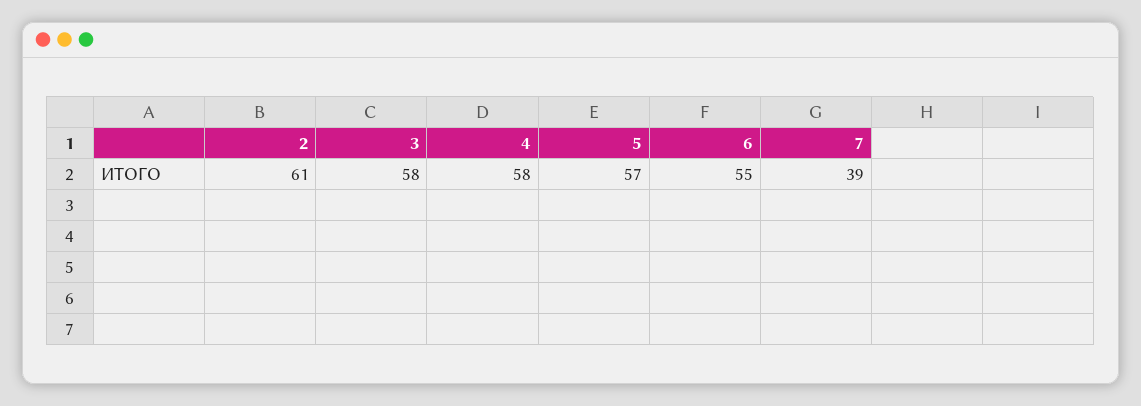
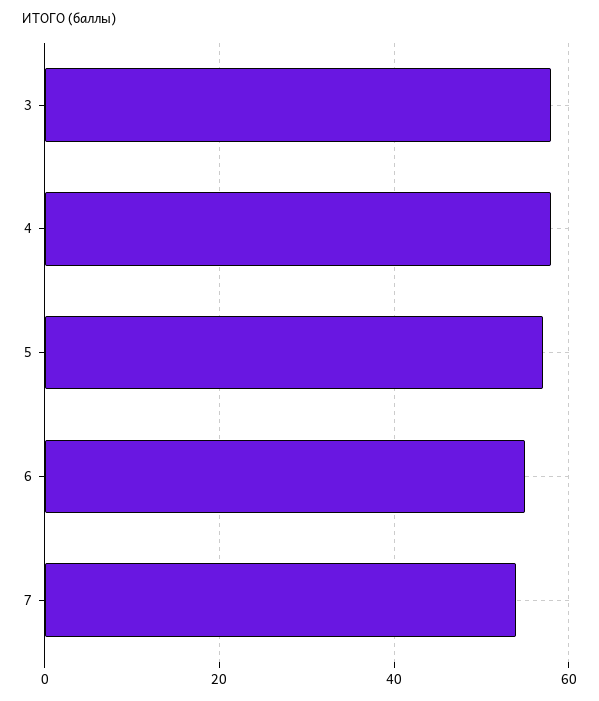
2: 61 -> none
7: 39 -> 55

